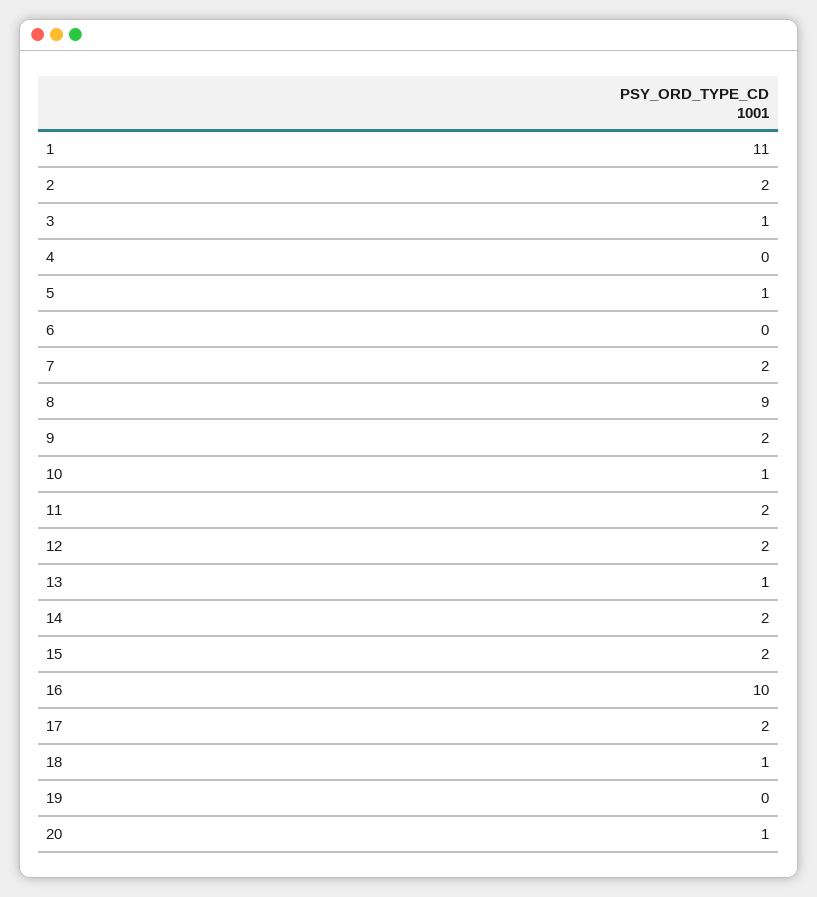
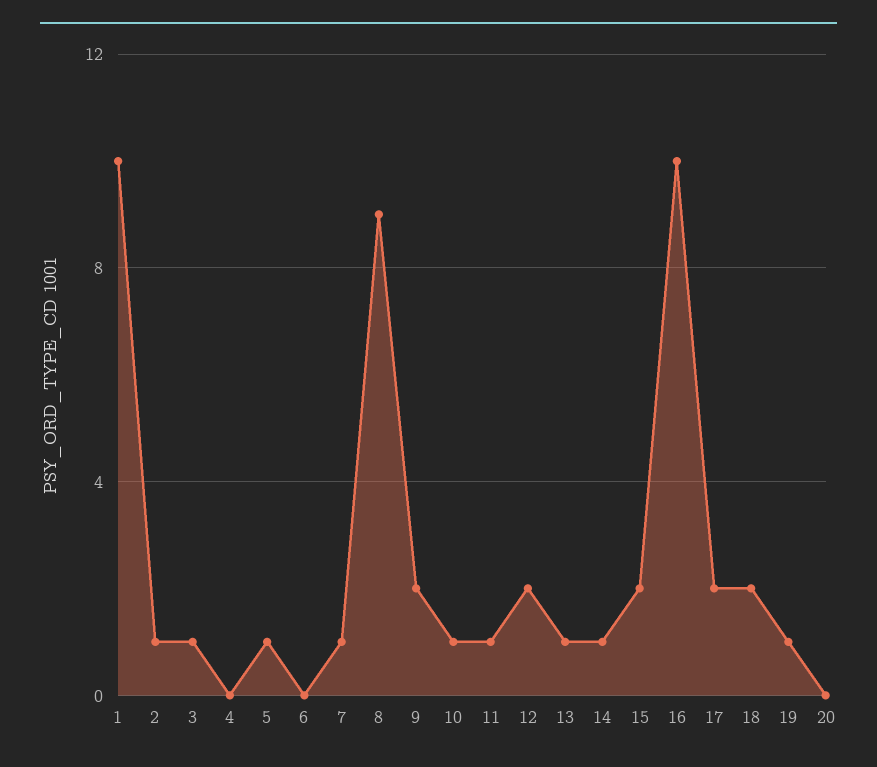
1: 11 -> 10
2: 2 -> 1
7: 2 -> 1
11: 2 -> 1
14: 2 -> 1
18: 1 -> 2
19: 0 -> 1
20: 1 -> 0

